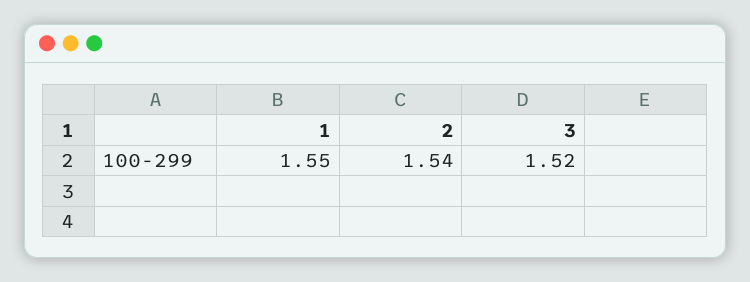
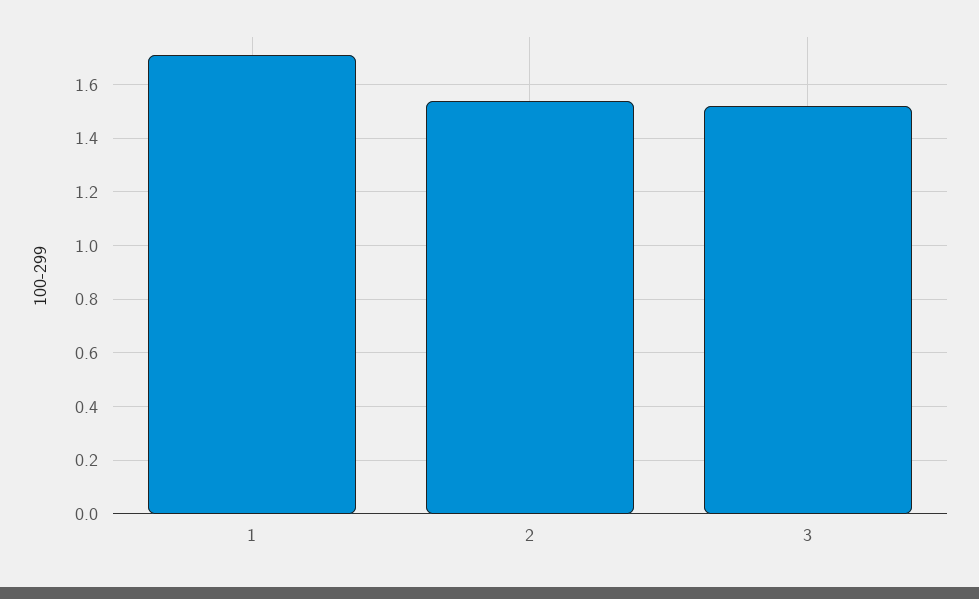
1: 1.55 -> 1.7

